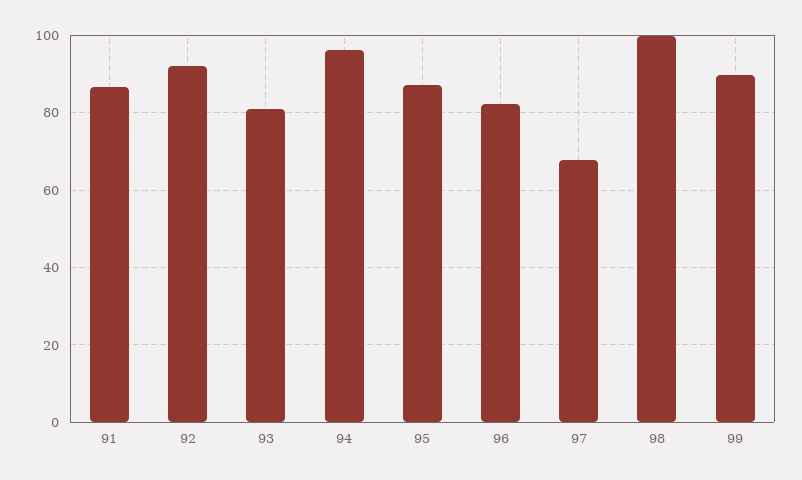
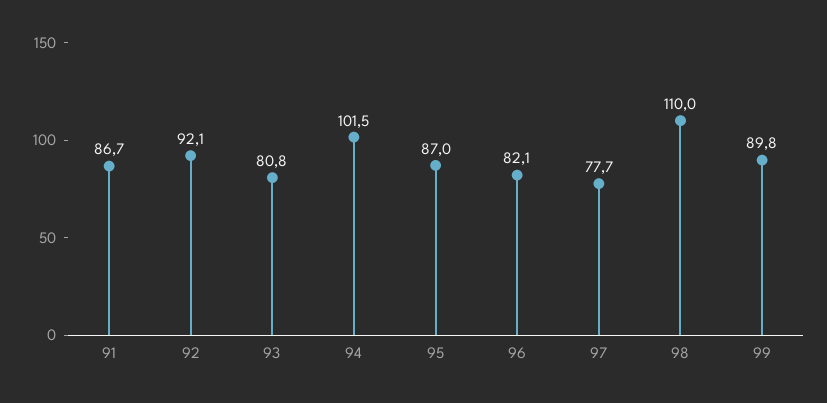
94: 96 -> 101.5
97: 68 -> 77.7
98: 100 -> 110

